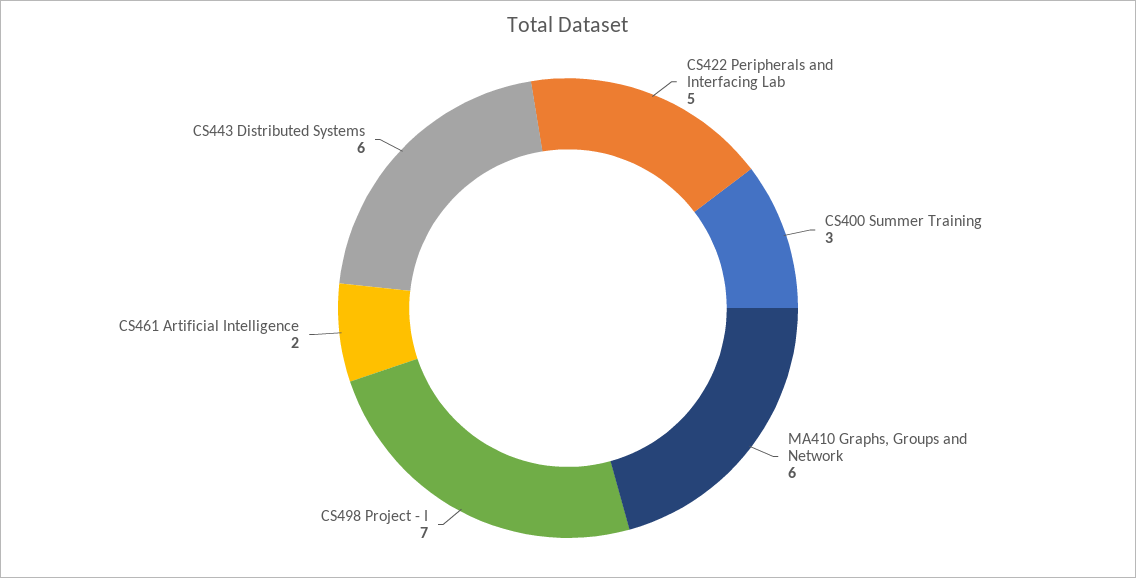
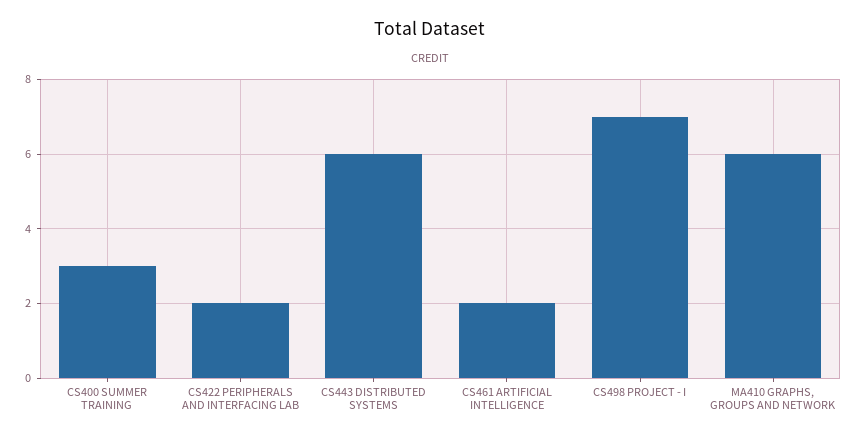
CS422 Peripherals and Interfacing Lab: 5 -> 2

